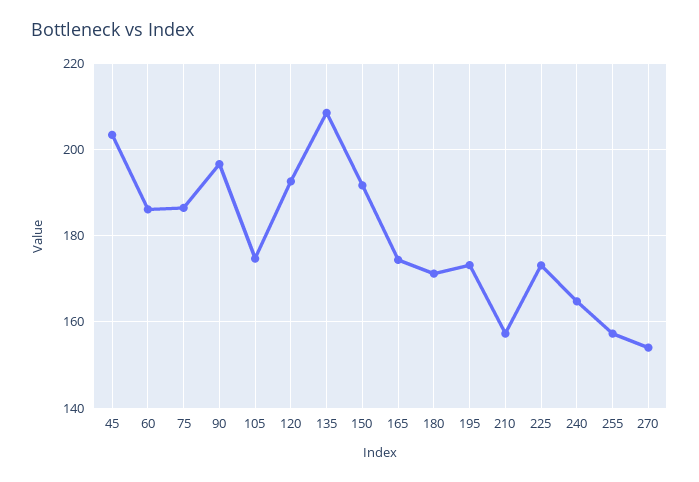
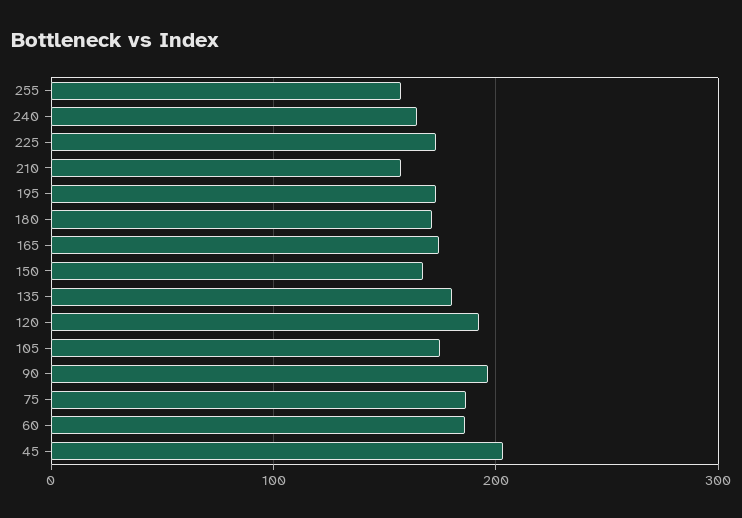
135: 208 -> 180
150: 192 -> 170
270: 154 -> none

